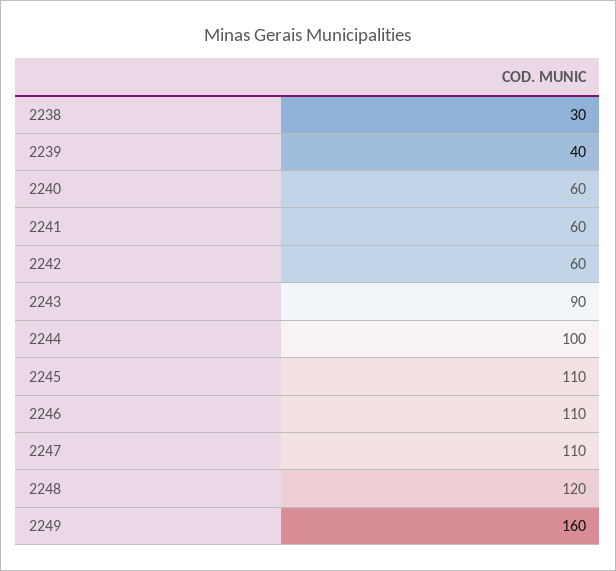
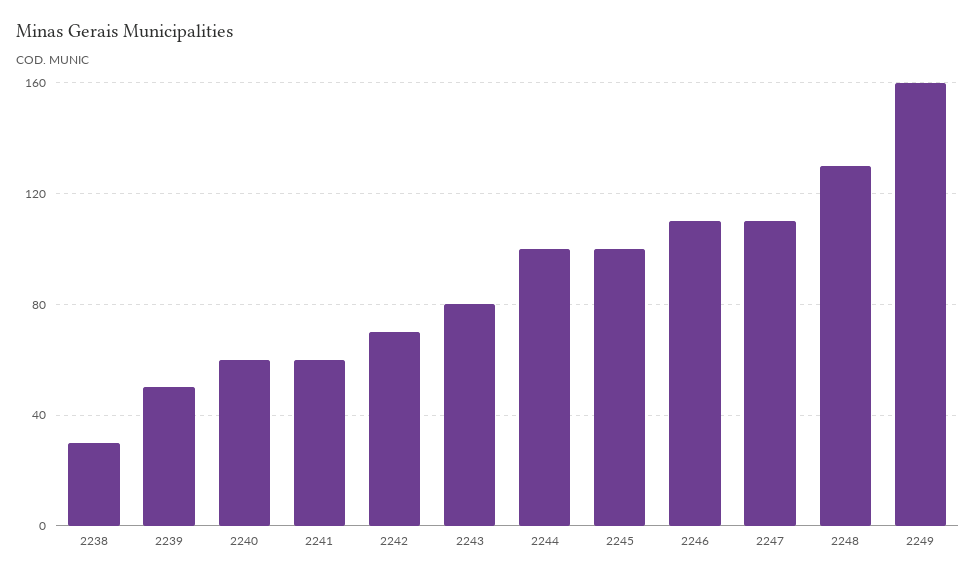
2239: 40 -> 50
2242: 60 -> 70
2243: 90 -> 80
2245: 110 -> 100
2248: 120 -> 130

